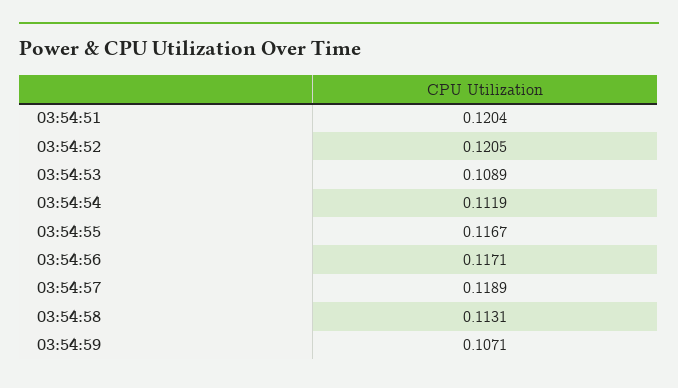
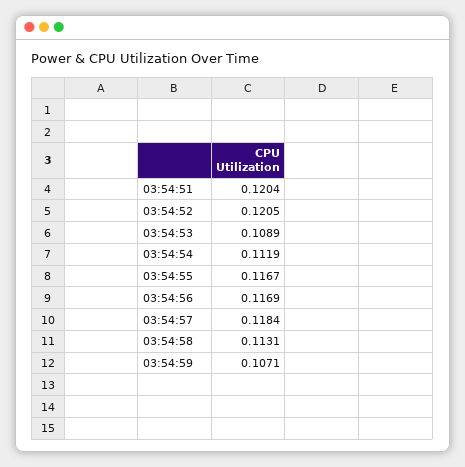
03:54:56: 0.1171 -> 0.1169
03:54:57: 0.1189 -> 0.1184

